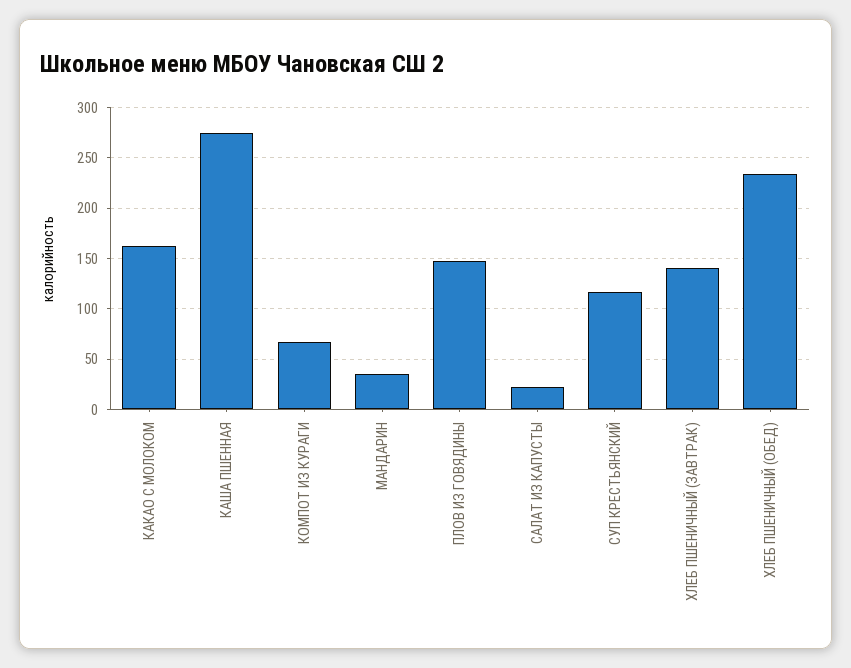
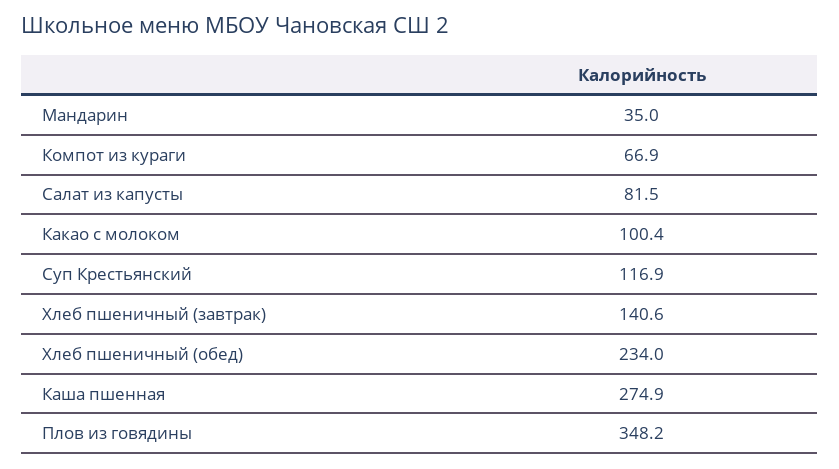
КАКАО С МОЛОКОМ: 160 -> 100.4
ПЛОВ ИЗ ГОВЯДИНЫ: 150 -> 348.2
САЛАТ ИЗ КАПУСТЫ: 20 -> 81.5

